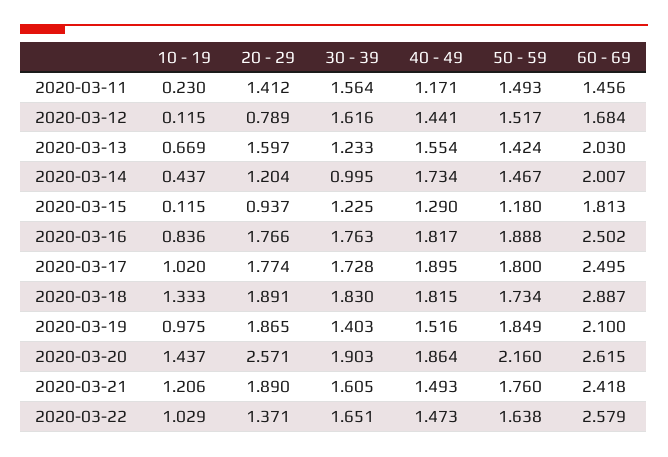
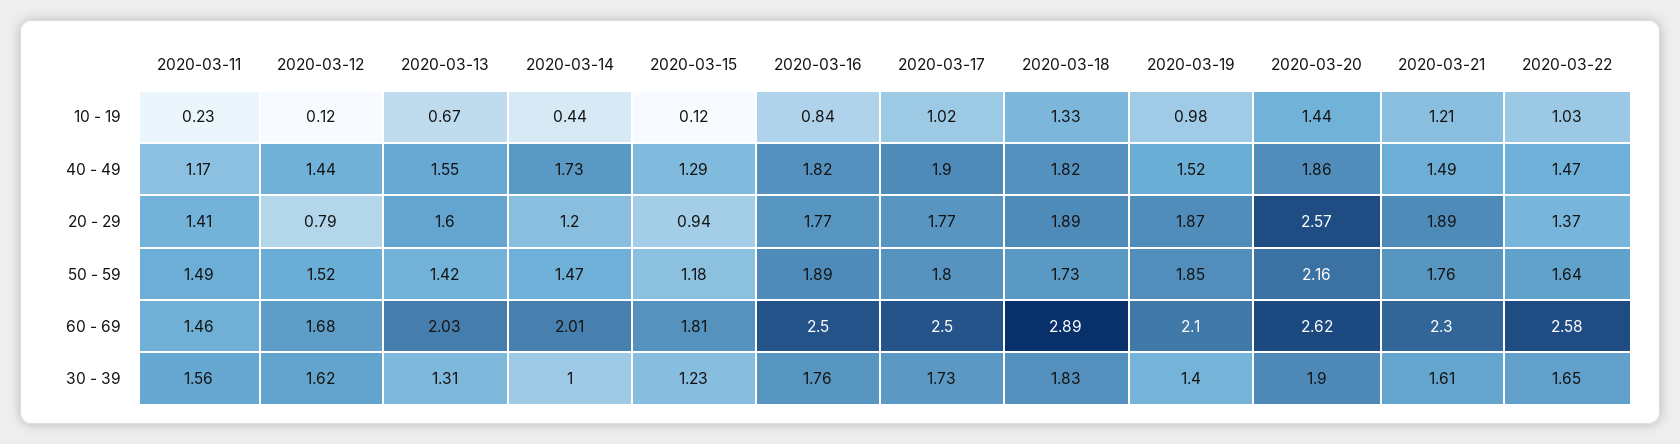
30 - 39, 2020-03-13: 1.233 -> 1.31
60 - 69, 2020-03-21: 2.418 -> 2.3

